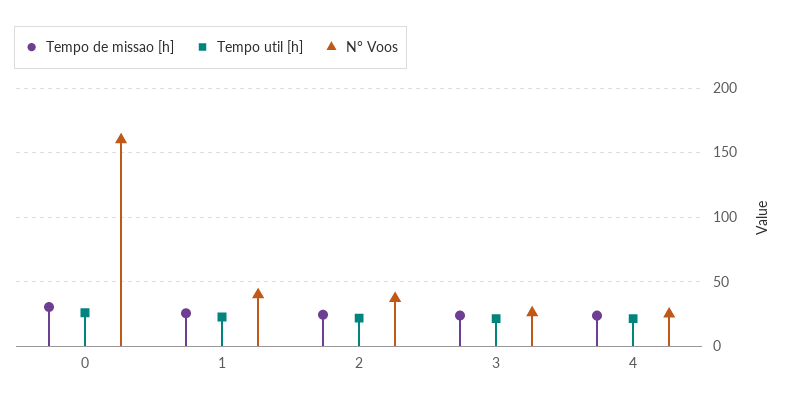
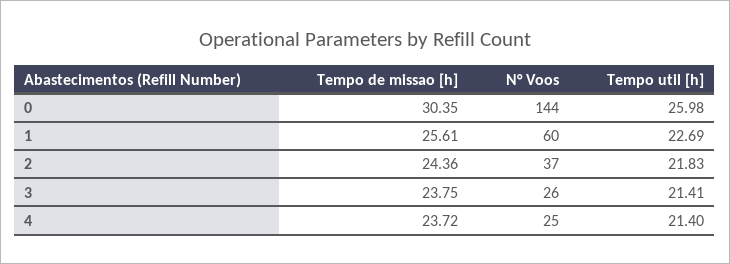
N° Voos, 0: 160 -> 144
N° Voos, 1: 40 -> 60

